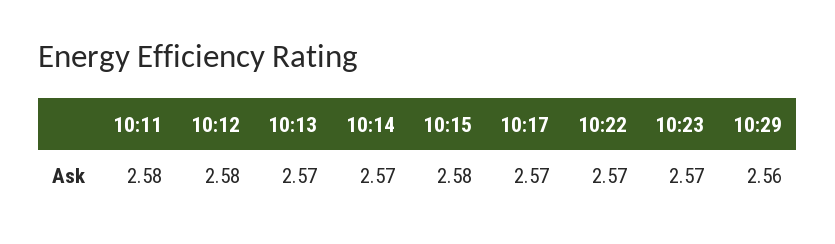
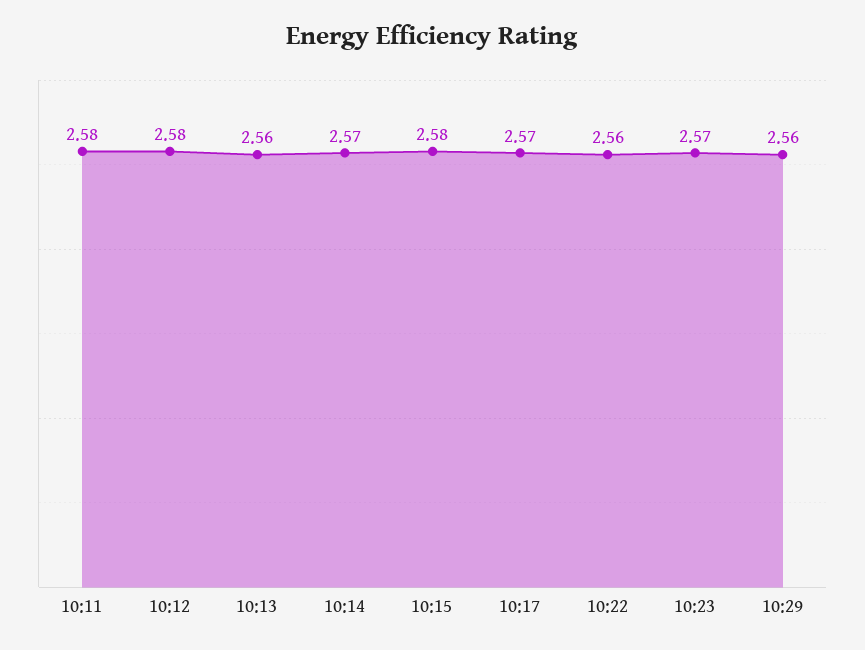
10:13: 2.57 -> 2.56
10:22: 2.57 -> 2.56

